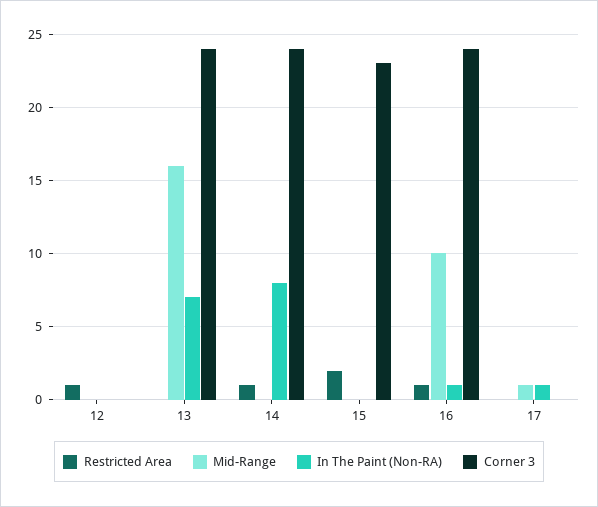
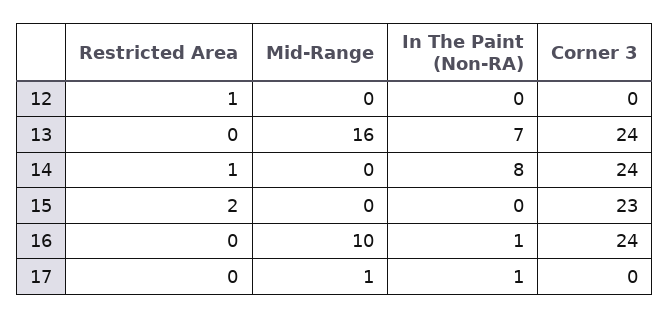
Restricted Area, 16: 1 -> 0

